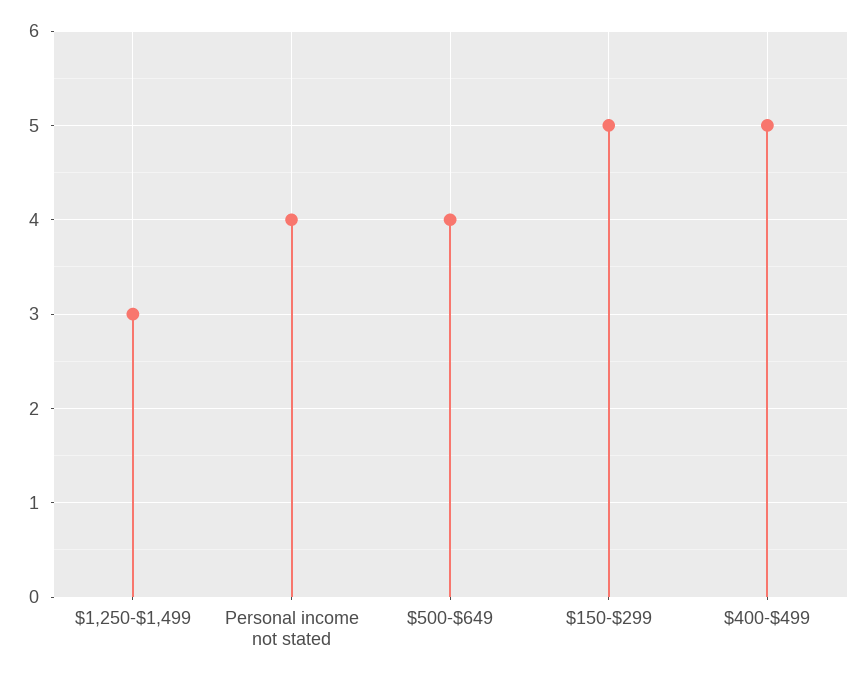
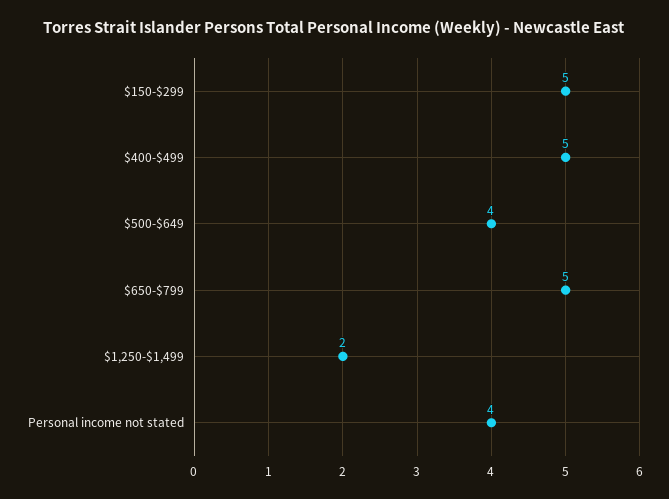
$1,250-$1,499: 3 -> 2
$650-$799: none -> 5

